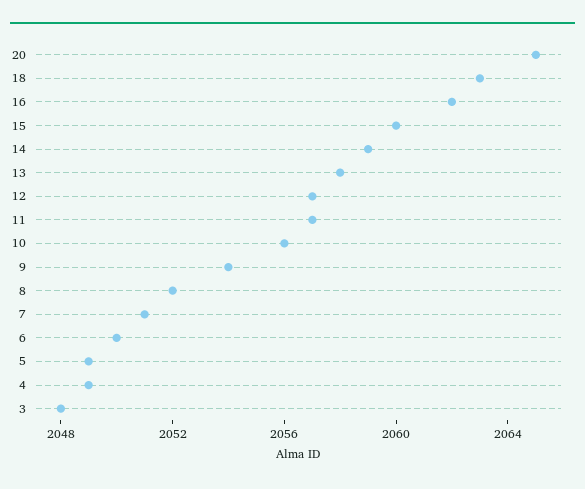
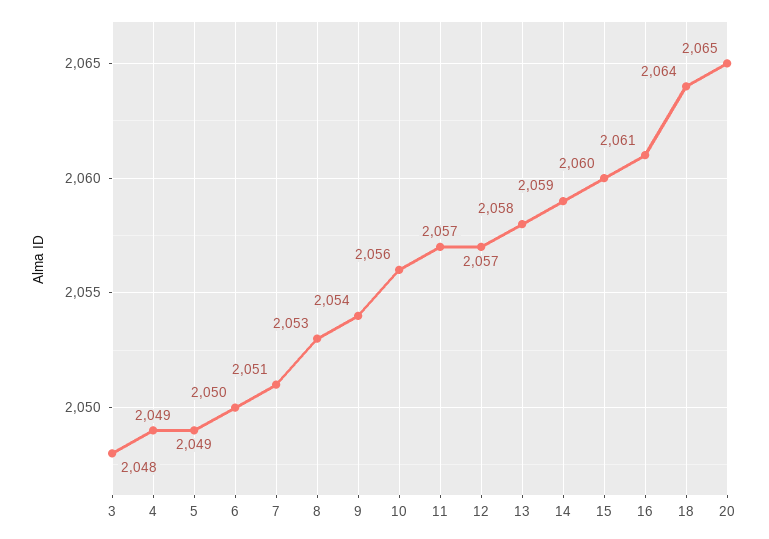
18: 2063 -> 2064
16: 2062 -> 2061
8: 2052 -> 2053

